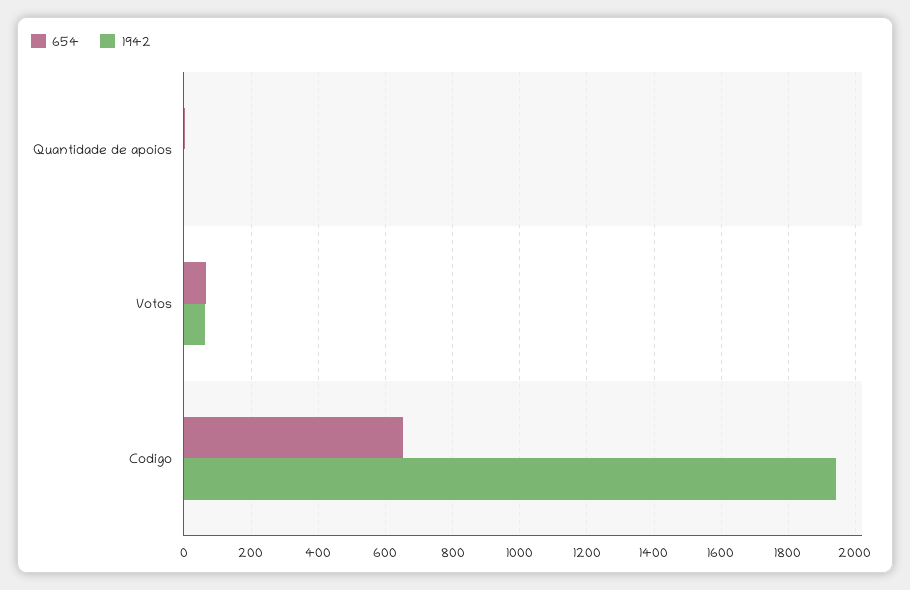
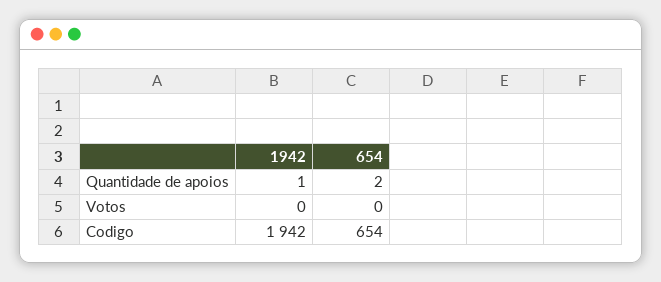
654, Votos: 60 -> 0
1942, Votos: 60 -> 0

